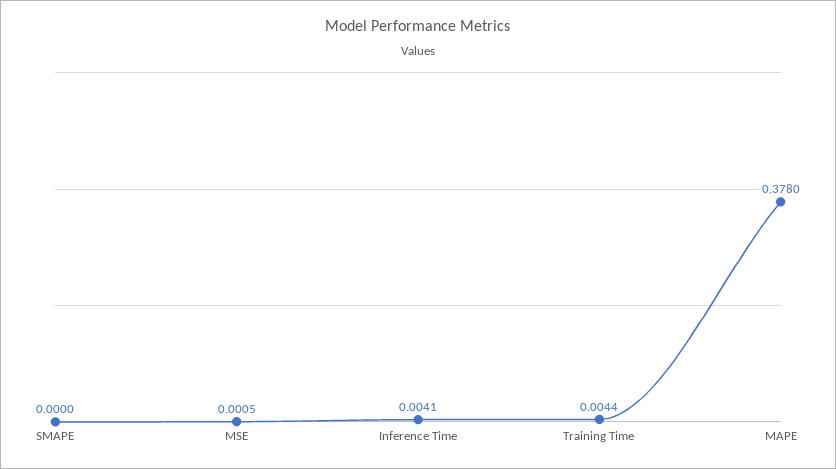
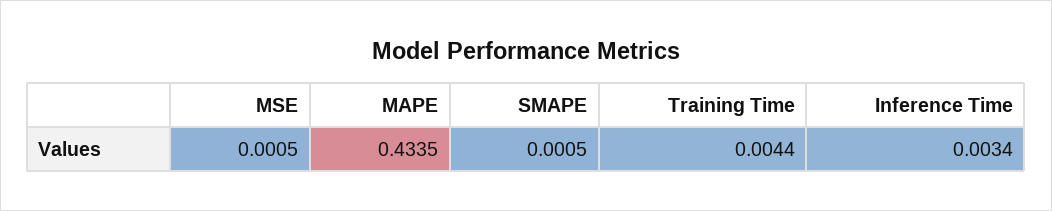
SMAPE: 0 -> 0.0005
Inference Time: 0.0041 -> 0.0034
MAPE: 0.378 -> 0.4335

